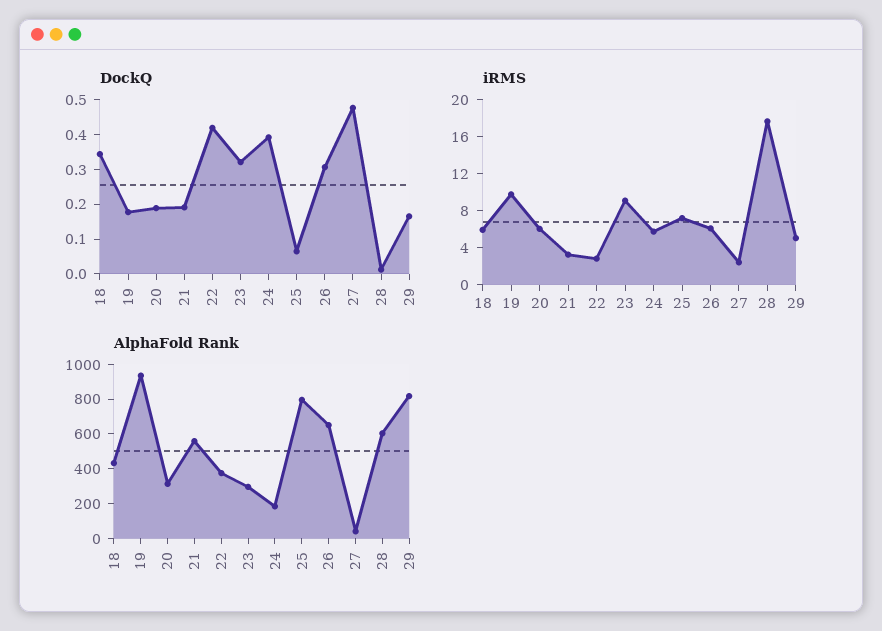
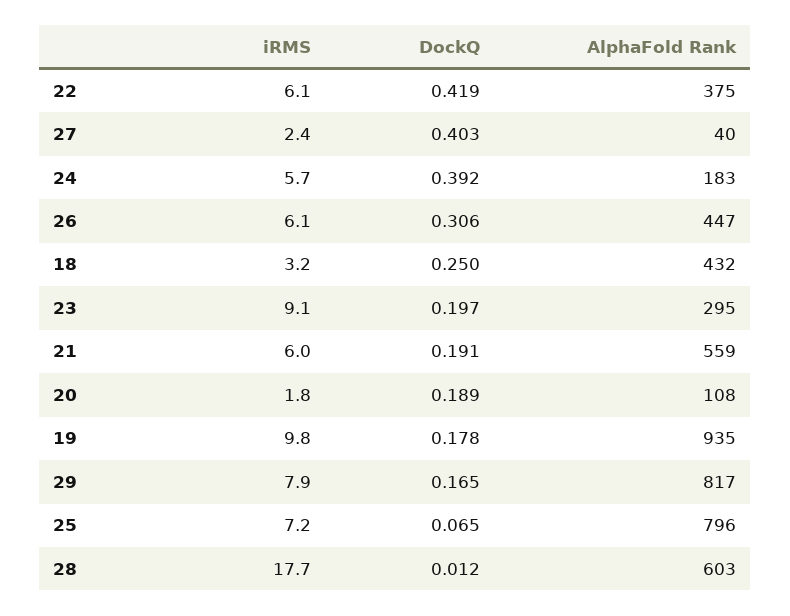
DockQ, 18: 0.35 -> 0.25
DockQ, 23: 0.325 -> 0.197
DockQ, 27: 0.475 -> 0.403
iRMS, 18: 6 -> 3.2
iRMS, 20: 6 -> 1.8
iRMS, 21: 3 -> 6
iRMS, 22: 3 -> 6.1
iRMS, 29: 5 -> 7.9
AlphaFold Rank, 20: 300 -> 108
AlphaFold Rank, 26: 650 -> 447

